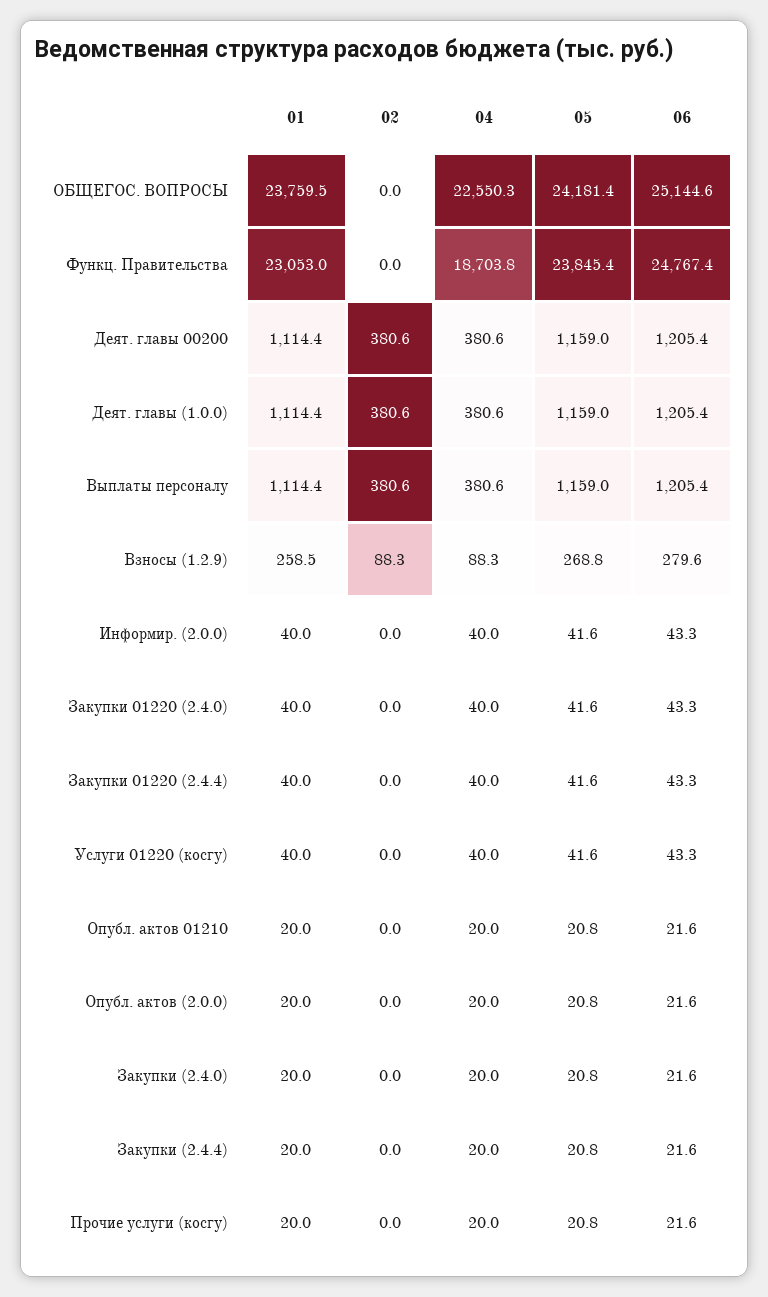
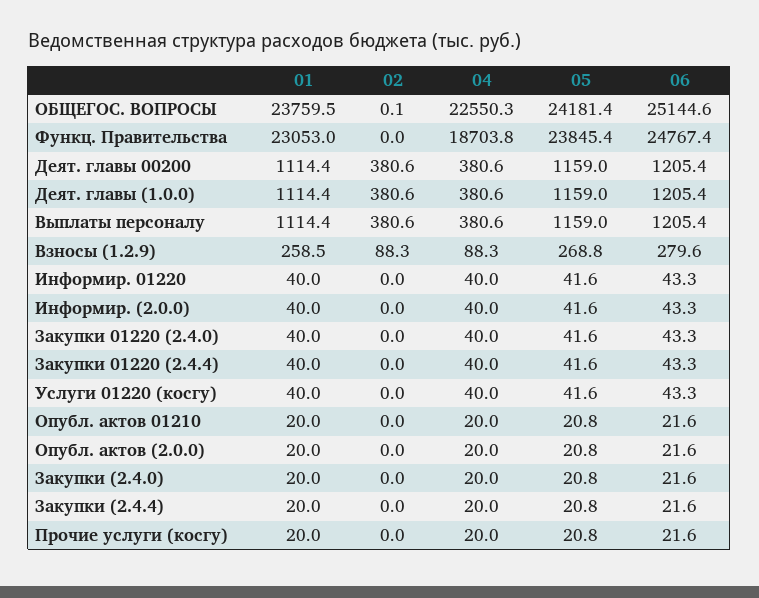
02, ОБЩЕГОС. ВОПРОСЫ: 0 -> 0.1
01, Информир. 01220: none -> 40
02, Информир. 01220: none -> 0
04, Информир. 01220: none -> 40
05, Информир. 01220: none -> 41.6
06, Информир. 01220: none -> 43.3

